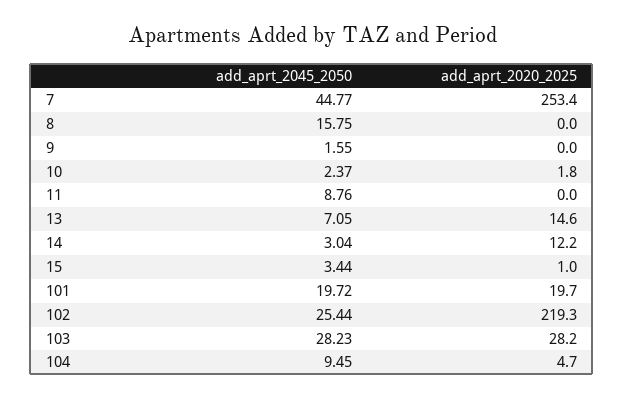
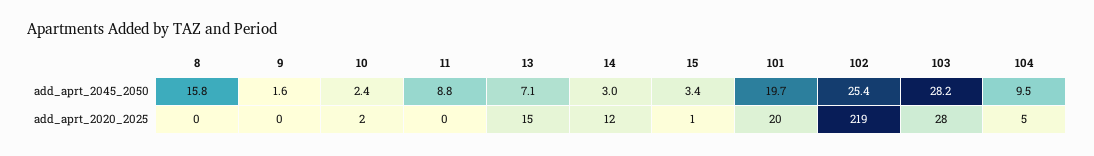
add_aprt_2045_2050, 7: 44.77 -> none
add_aprt_2020_2025, 7: 253.4 -> none

